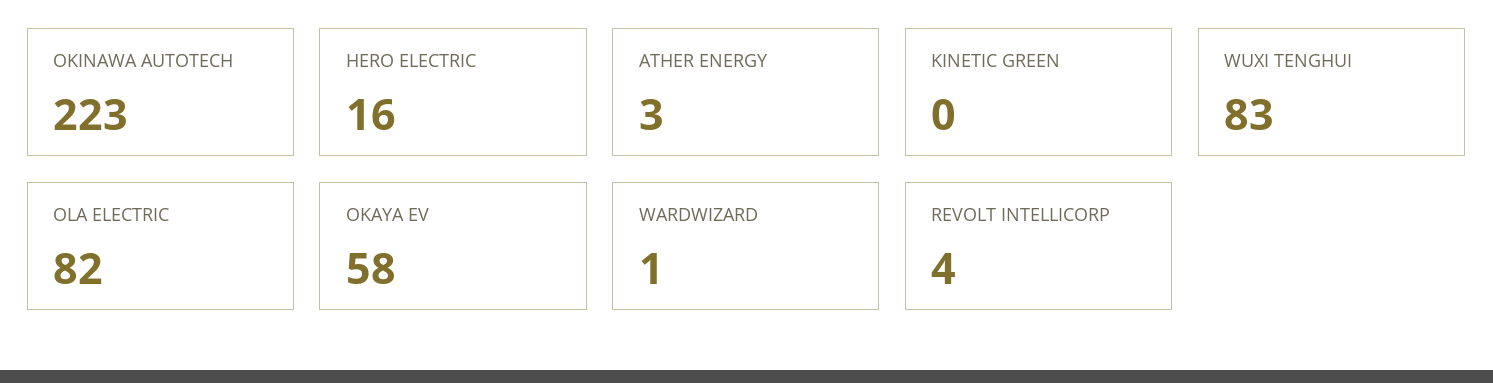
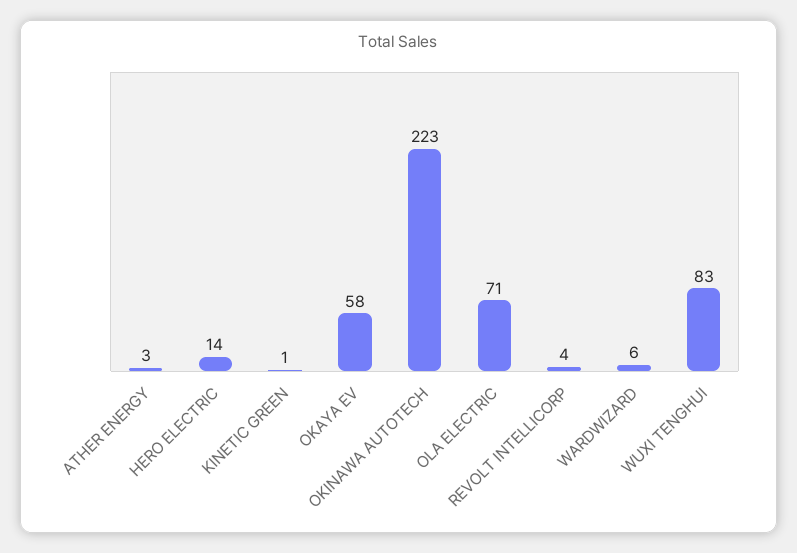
HERO ELECTRIC: 16 -> 14
KINETIC GREEN: 0 -> 1
OLA ELECTRIC: 82 -> 71
WARDWIZARD: 1 -> 6

